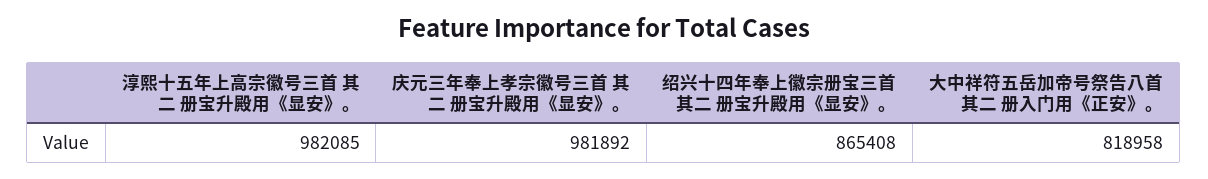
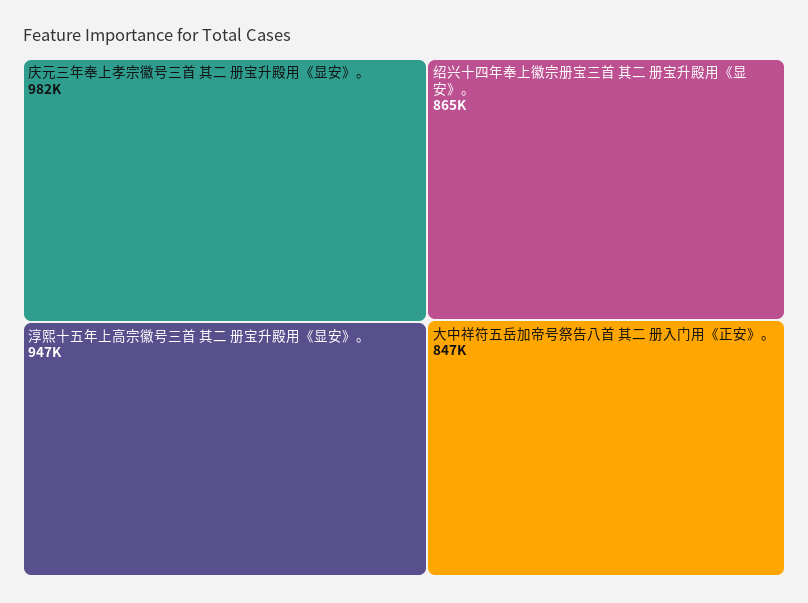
淳熙十五年上高宗徽号三首 其二 册宝升殿用《显安》。: 982085 -> 947000
大中祥符五岳加帝号祭告八首 其二 册入门用《正安》。: 818958 -> 847000

